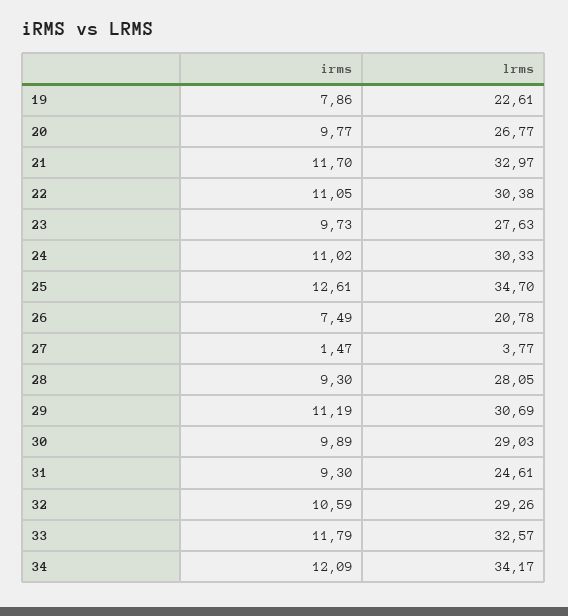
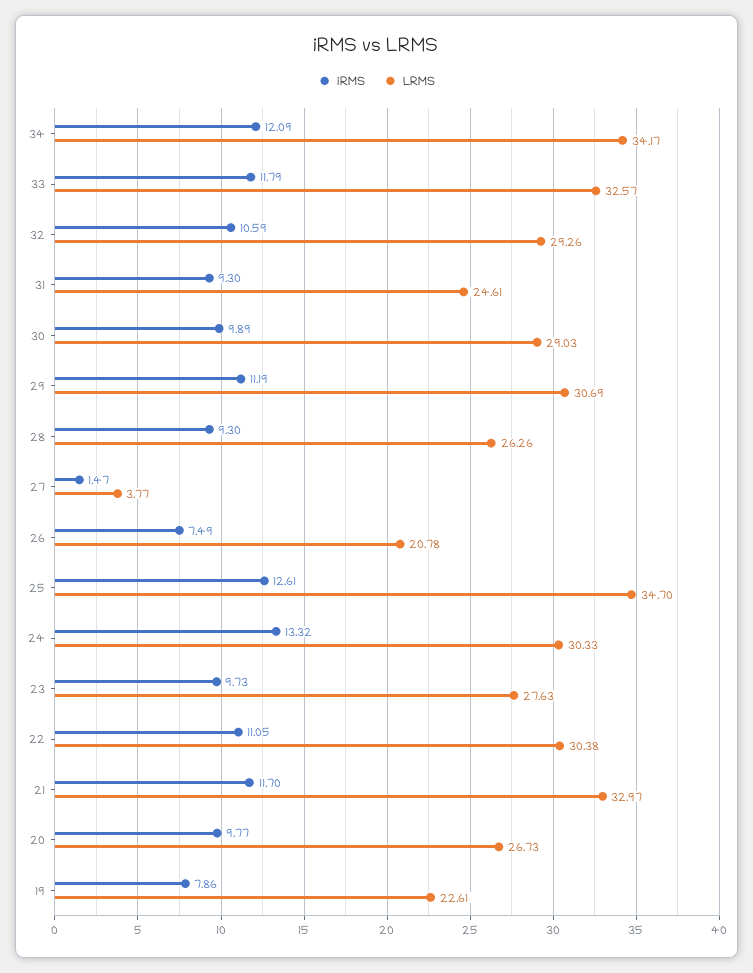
lrms, 20: 26.77 -> 26.73
irms, 24: 11.02 -> 13.32
lrms, 28: 28.05 -> 26.26

